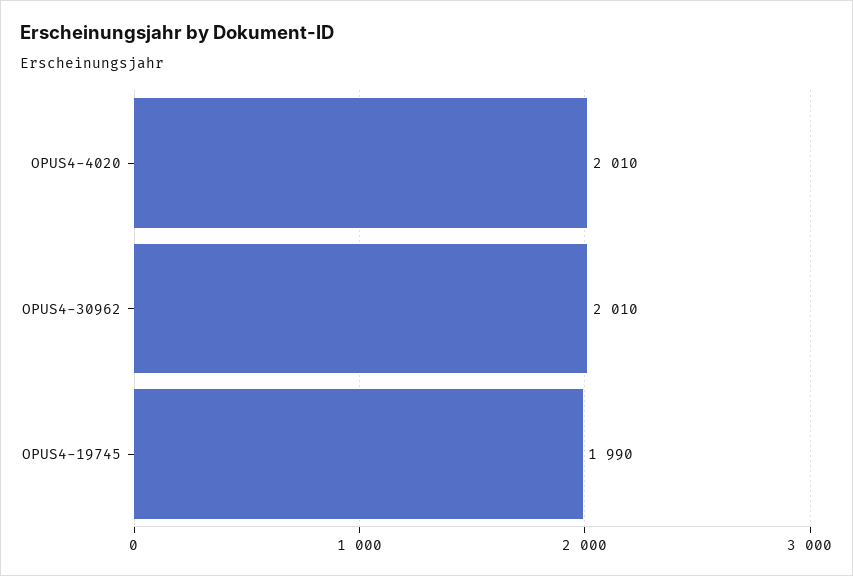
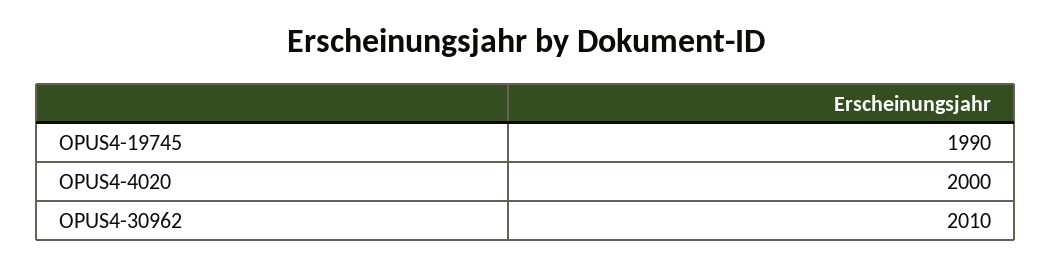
OPUS4-4020: 2010 -> 2000

